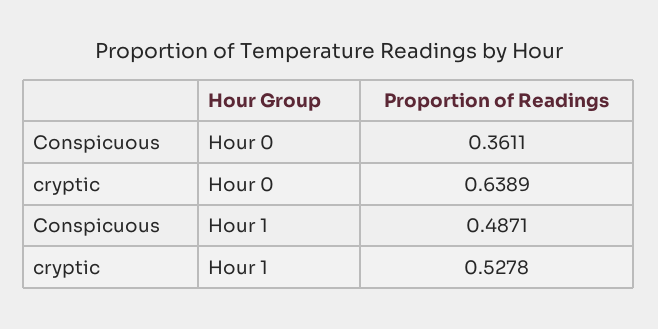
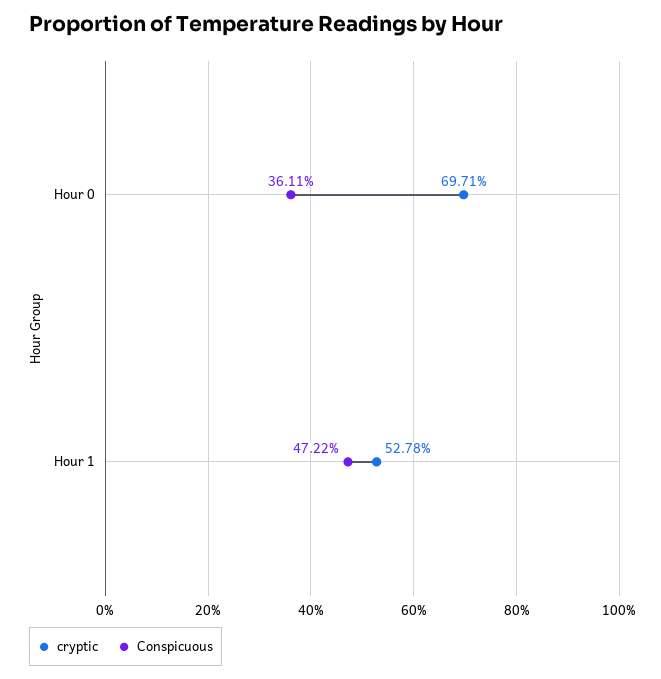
cryptic, Hour 0: 0.6389 -> 0.6971
Conspicuous, Hour 1: 0.4871 -> 0.4722

